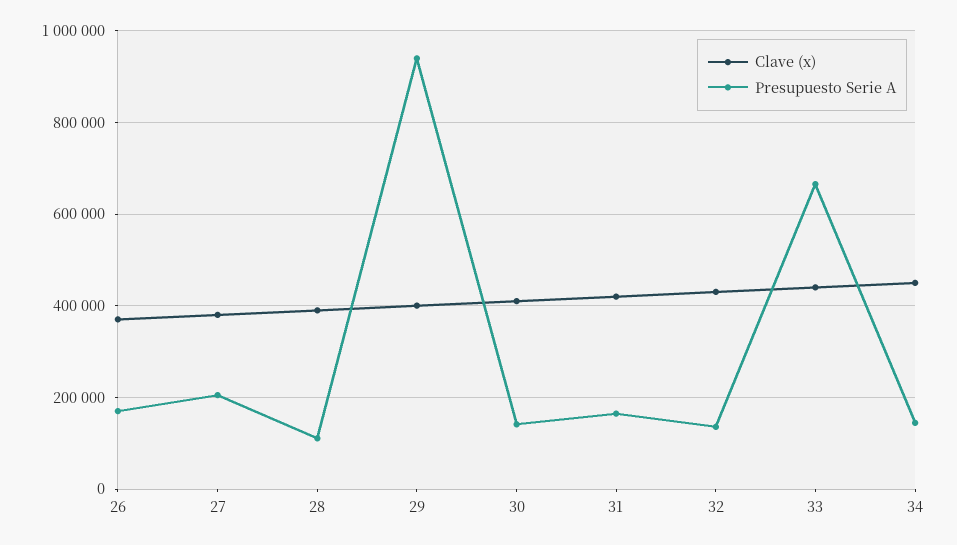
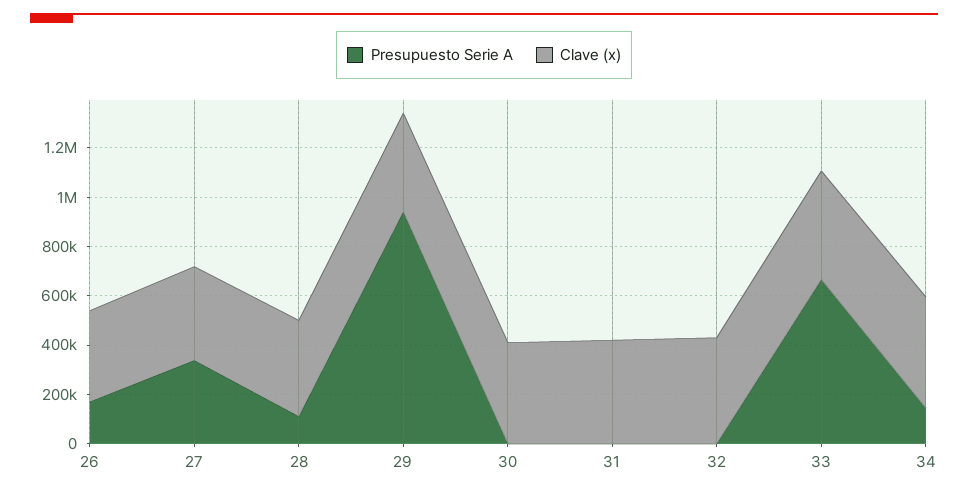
Presupuesto Serie A, 27: 200000 -> 350000
Presupuesto Serie A, 30: 140000 -> 0
Presupuesto Serie A, 31: 160000 -> 0
Presupuesto Serie A, 32: 140000 -> 0

